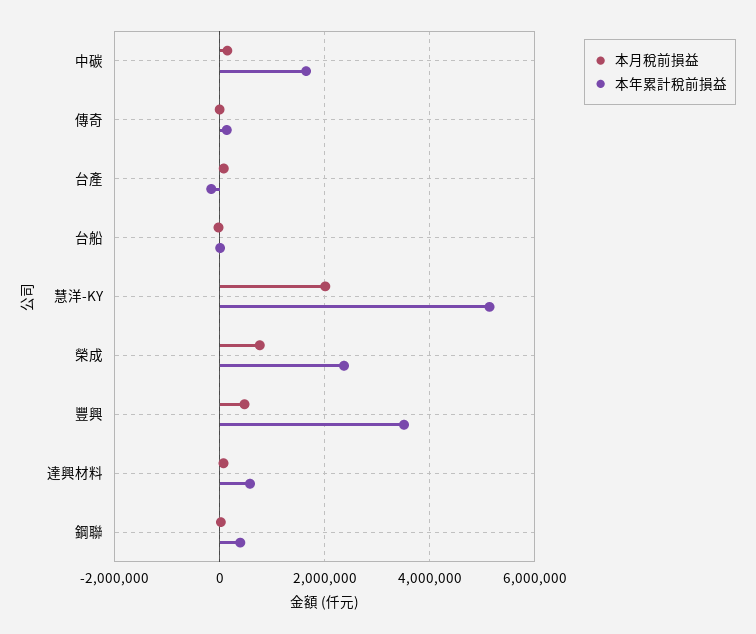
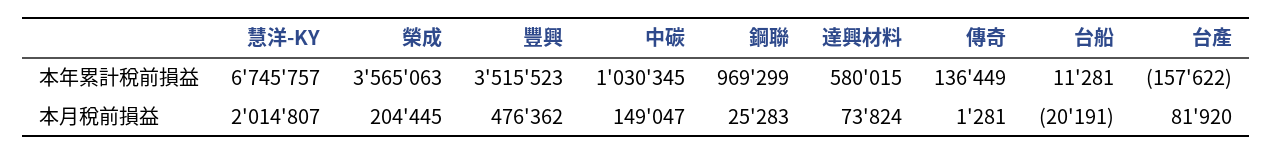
本年累計稅前損益, 中碳: 1600000 -> 1030345
本年累計稅前損益, 慧洋-KY: 5200000 -> 6745757
本月稅前損益, 榮成: 800000 -> 204445
本年累計稅前損益, 榮成: 2400000 -> 3565063
本年累計稅前損益, 鋼聯: 400000 -> 969299

